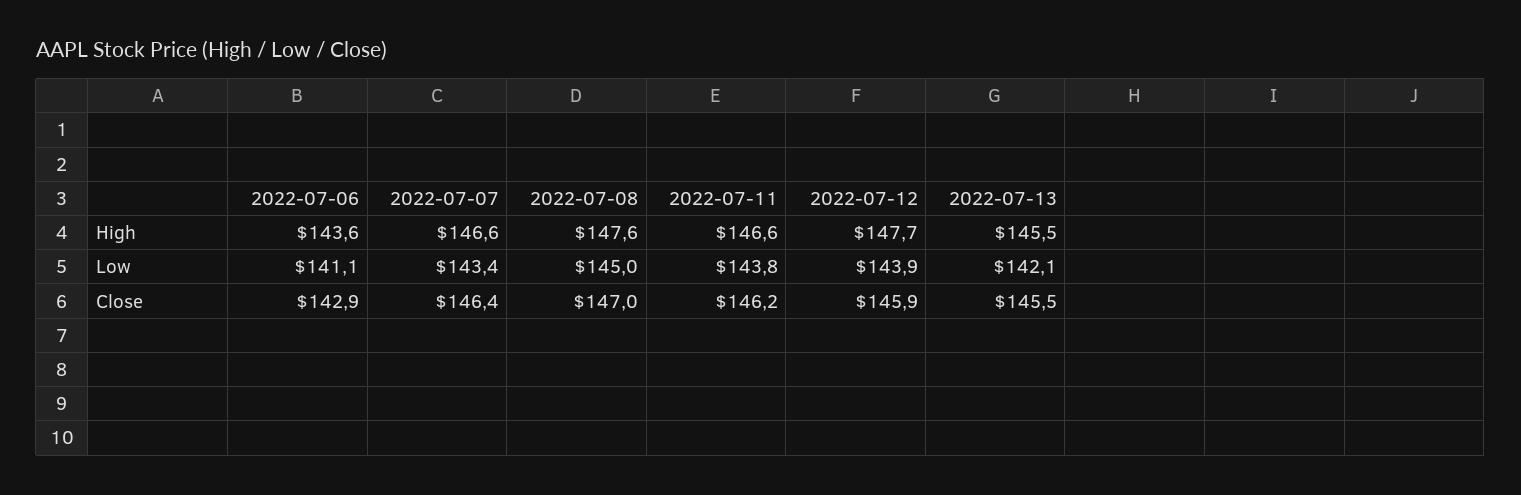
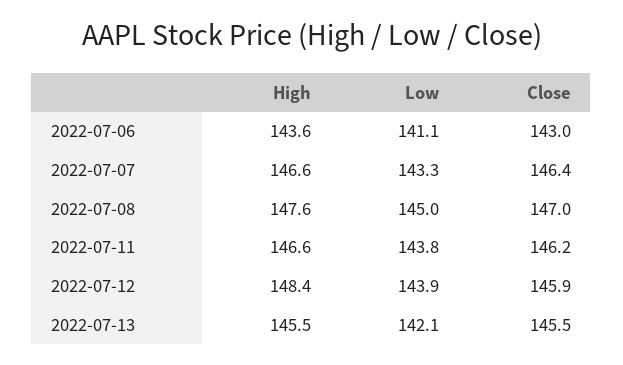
2022-07-12, High: 147.7 -> 148.4
2022-07-07, Low: 143.4 -> 143.3
2022-07-06, Close: 142.9 -> 143

